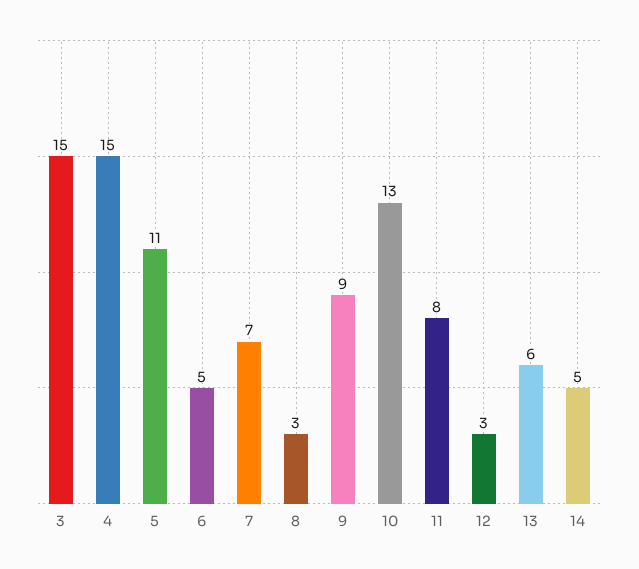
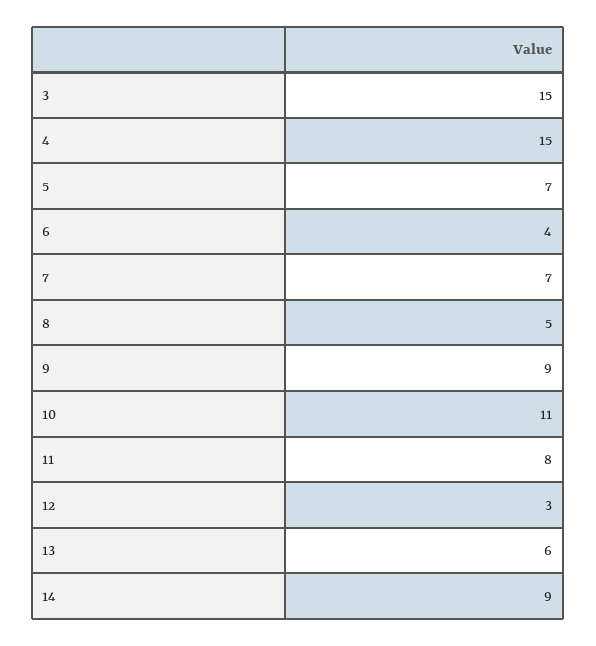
5: 11 -> 7
6: 5 -> 4
8: 3 -> 5
10: 13 -> 11
14: 5 -> 9

